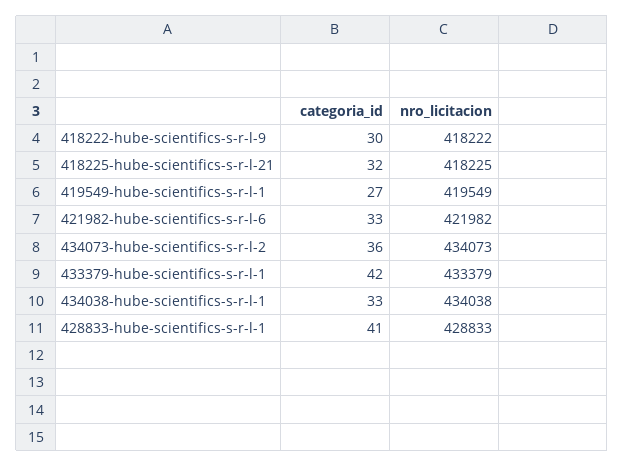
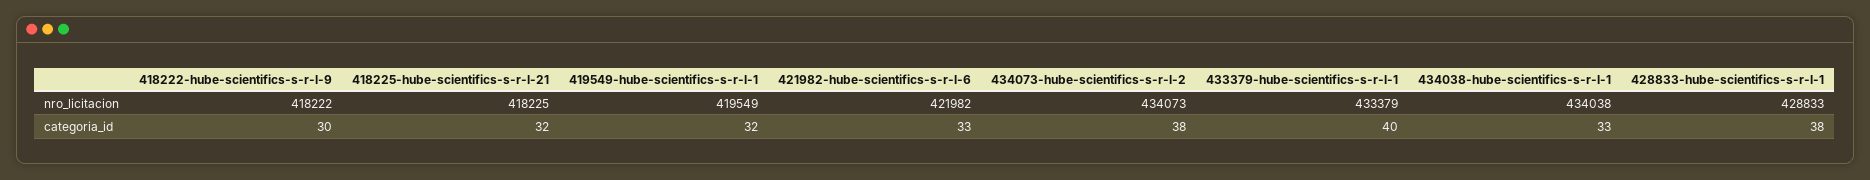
categoria_id, 419549-hube-scientifics-s-r-l-1: 27 -> 32
categoria_id, 434073-hube-scientifics-s-r-l-2: 36 -> 38
categoria_id, 433379-hube-scientifics-s-r-l-1: 42 -> 40
categoria_id, 428833-hube-scientifics-s-r-l-1: 41 -> 38

